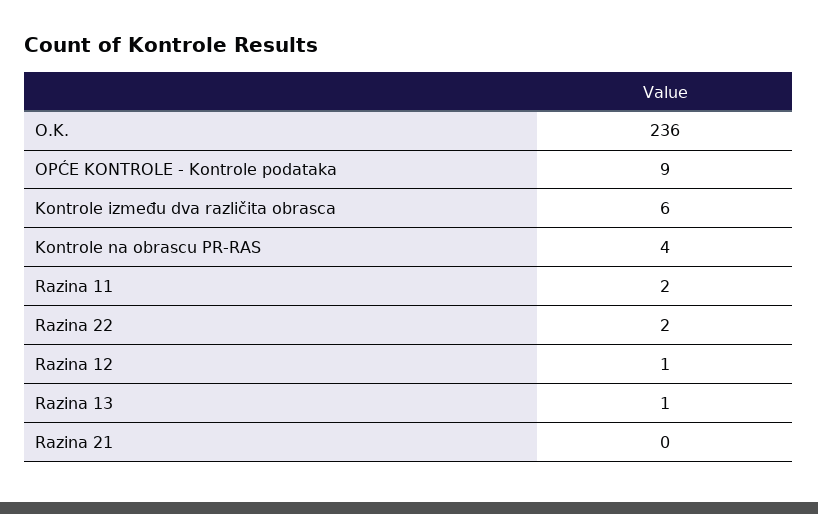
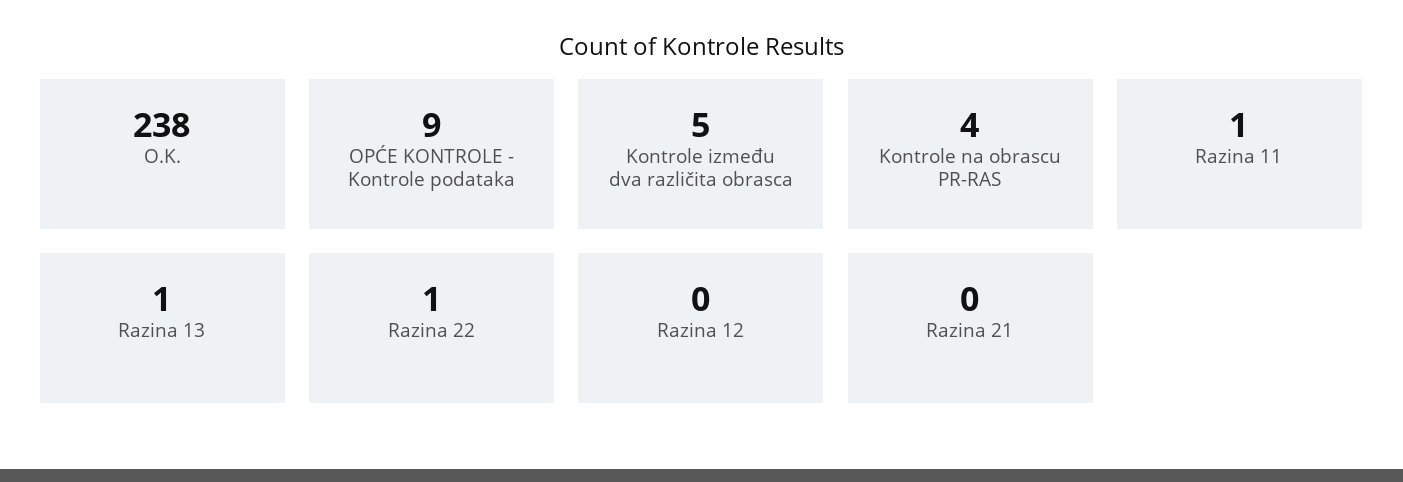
O.K.: 236 -> 238
Kontrole između dva različita obrasca: 6 -> 5
Razina 11: 2 -> 1
Razina 22: 2 -> 1
Razina 12: 1 -> 0

